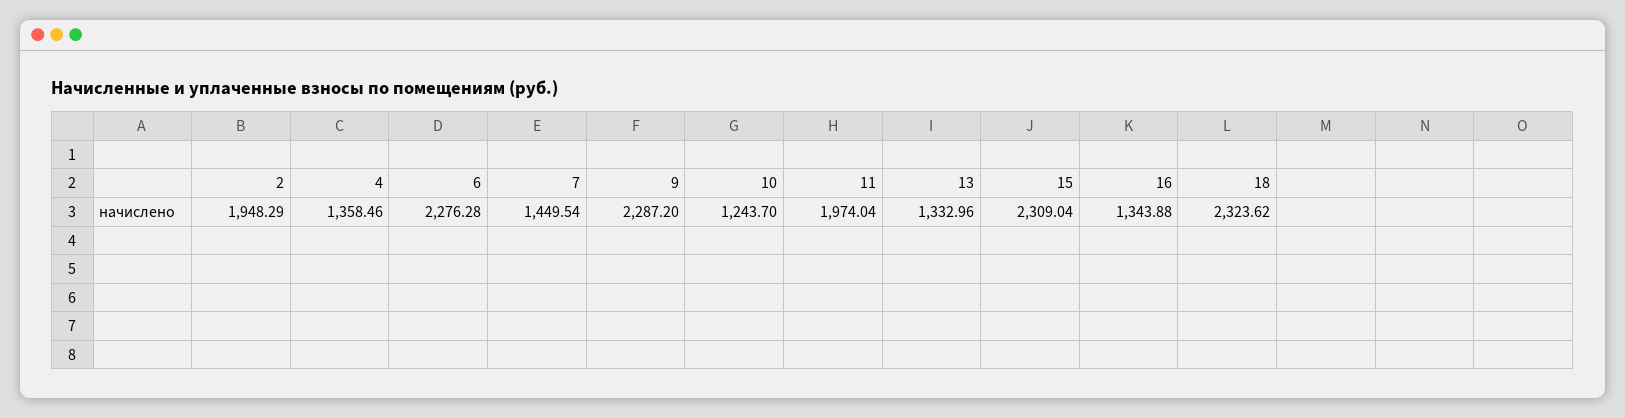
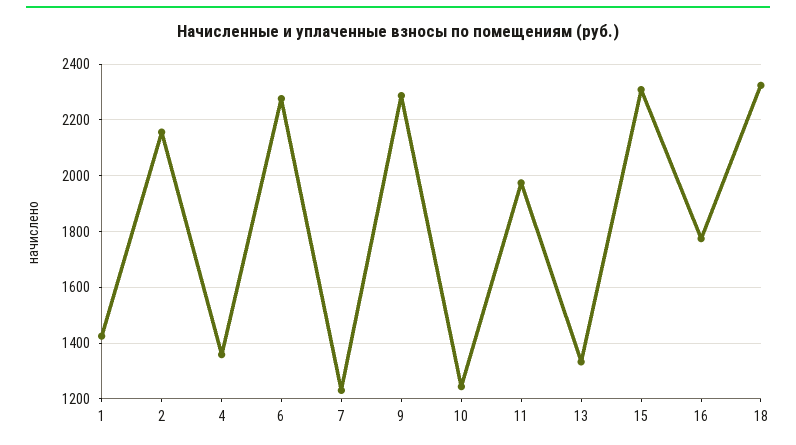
2: 1948.29 -> 2150
7: 1449.54 -> 1225
16: 1343.88 -> 1775
1: none -> 1425

